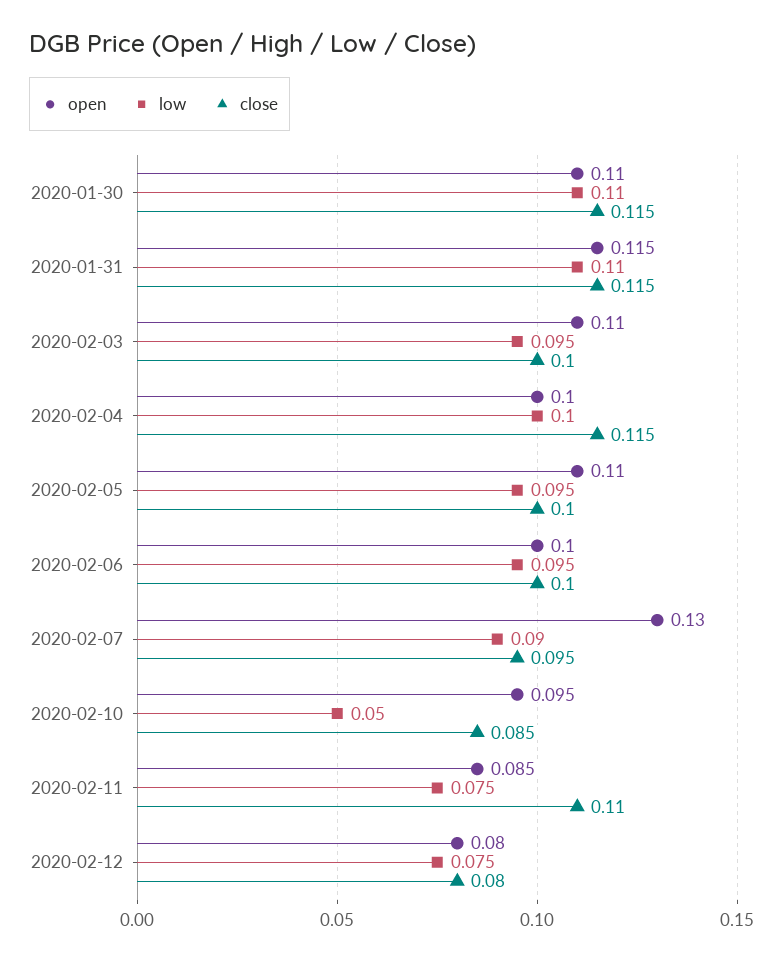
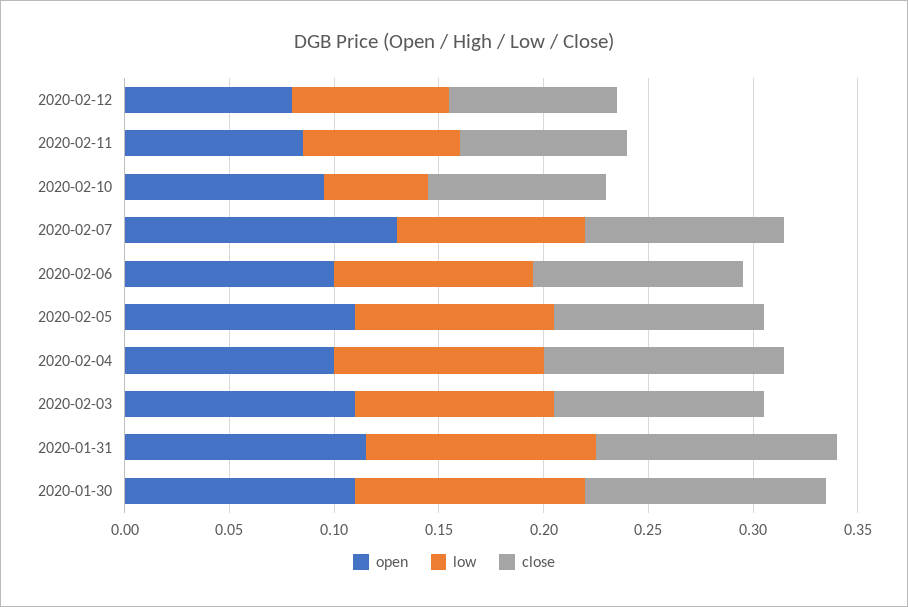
close, 2020-02-11: 0.11 -> 0.08

